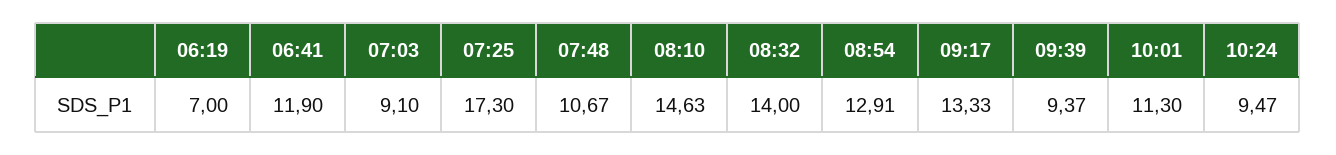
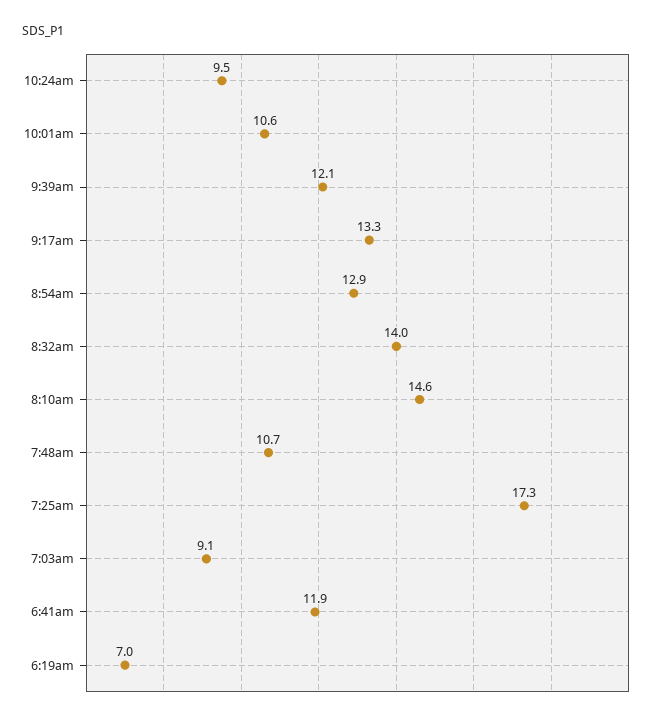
09:39: 9.37 -> 12.1
10:01: 11.3 -> 10.6

